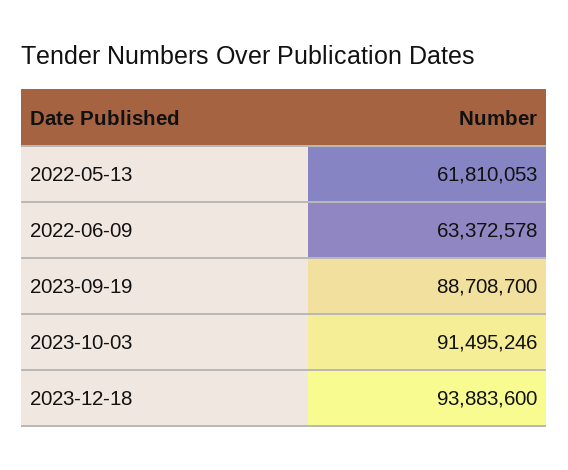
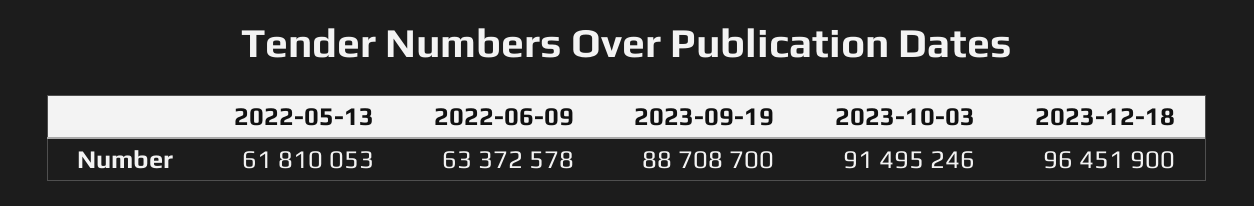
2023-12-18: 93883600 -> 96451900

